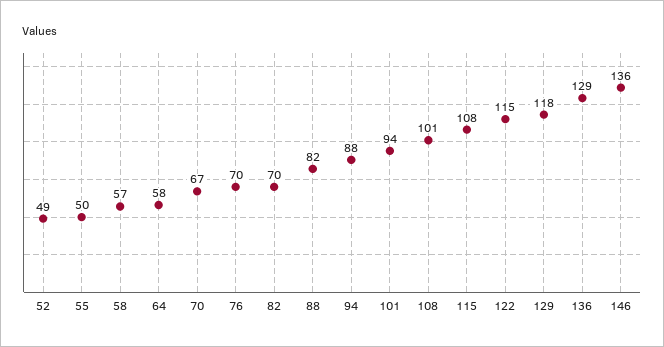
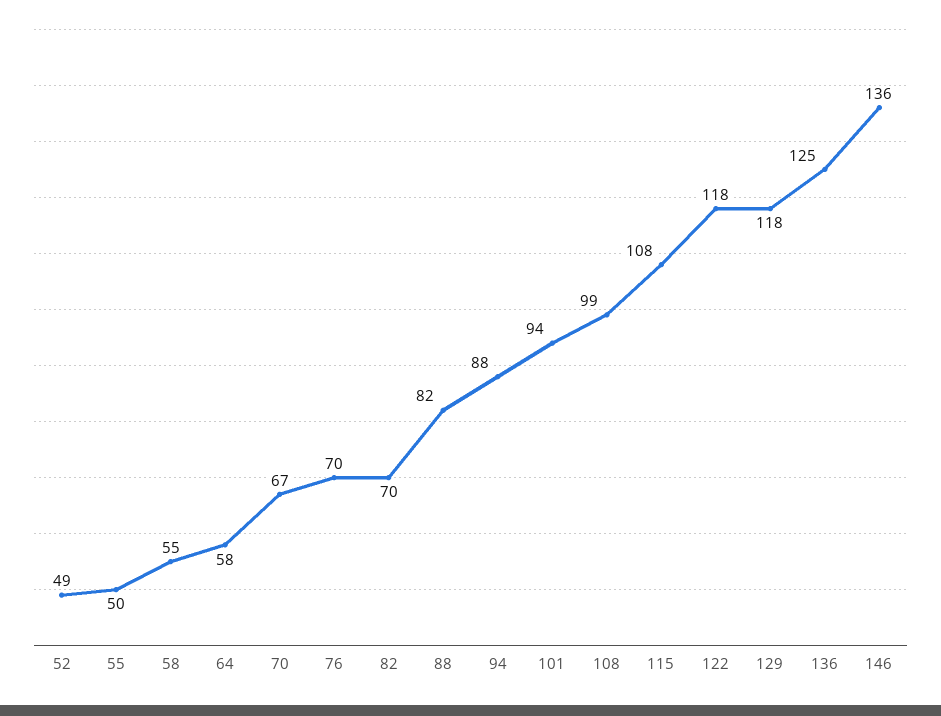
58: 57 -> 55
108: 101 -> 99
122: 115 -> 118
136: 129 -> 125

